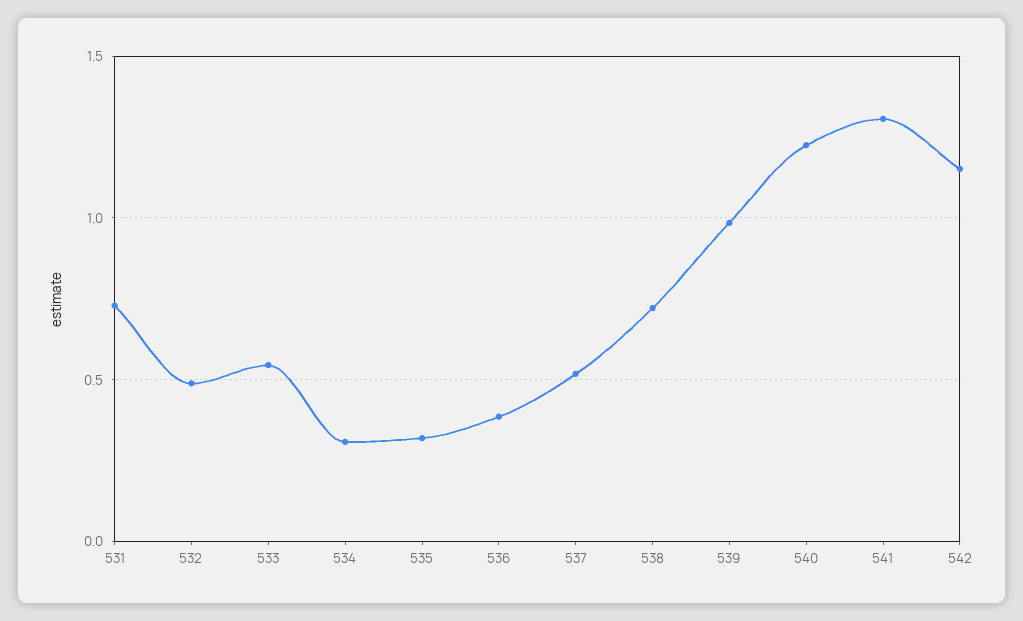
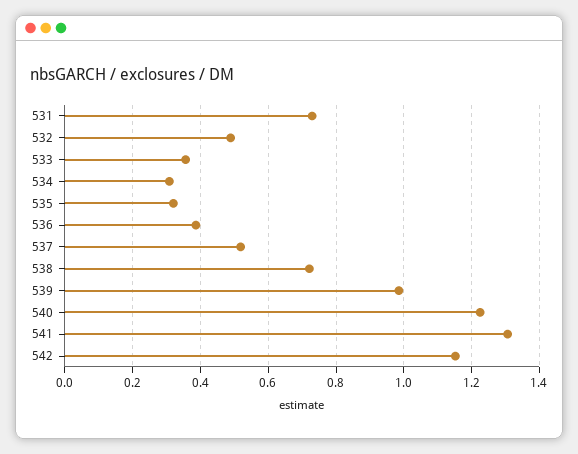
533: 0.55 -> 0.36

